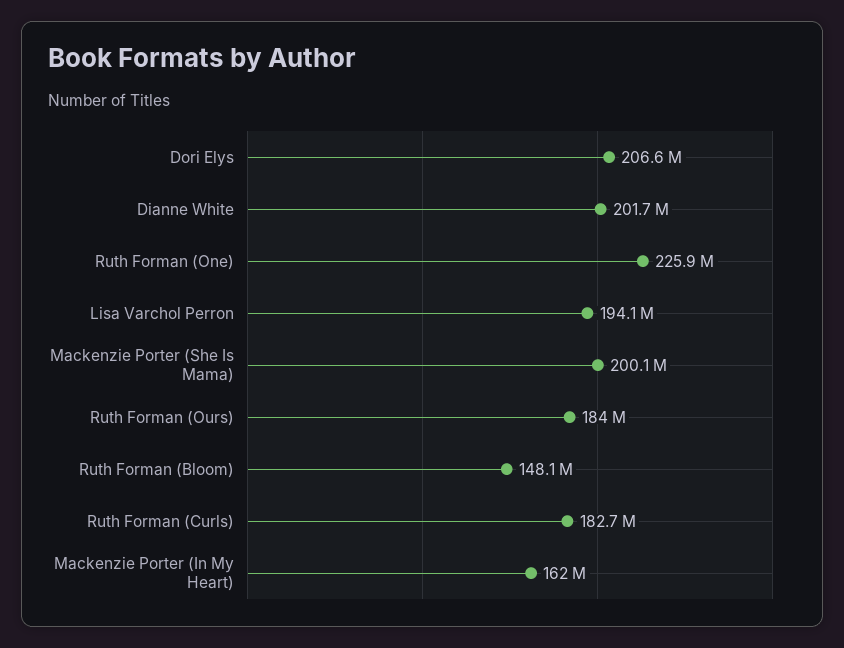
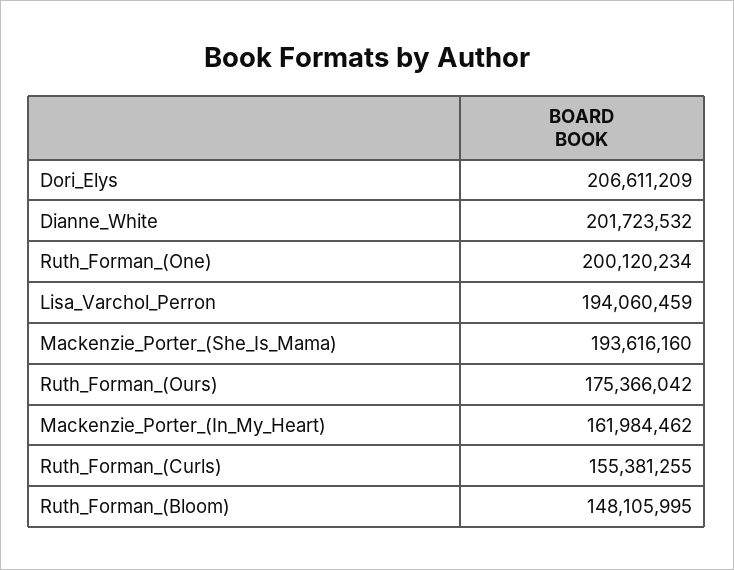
Ruth Forman (One): 225900000 -> 200120234
Mackenzie Porter (She Is Mama): 200100000 -> 193616160
Ruth Forman (Ours): 184000000 -> 175366042
Ruth Forman (Curls): 182700000 -> 155381255

